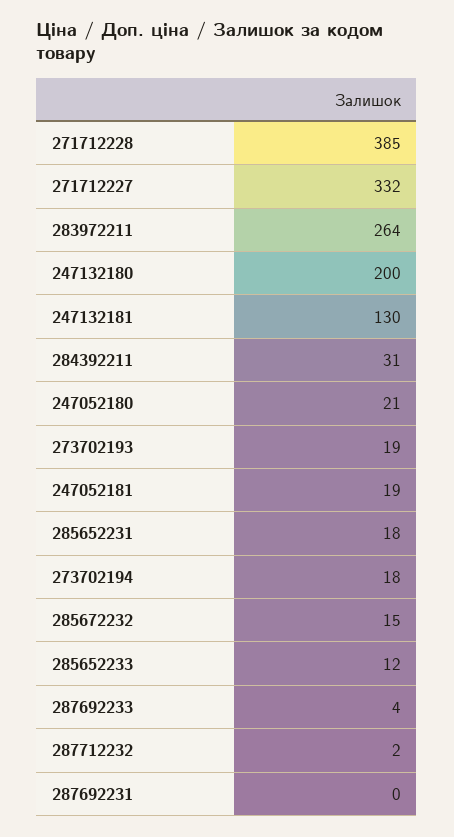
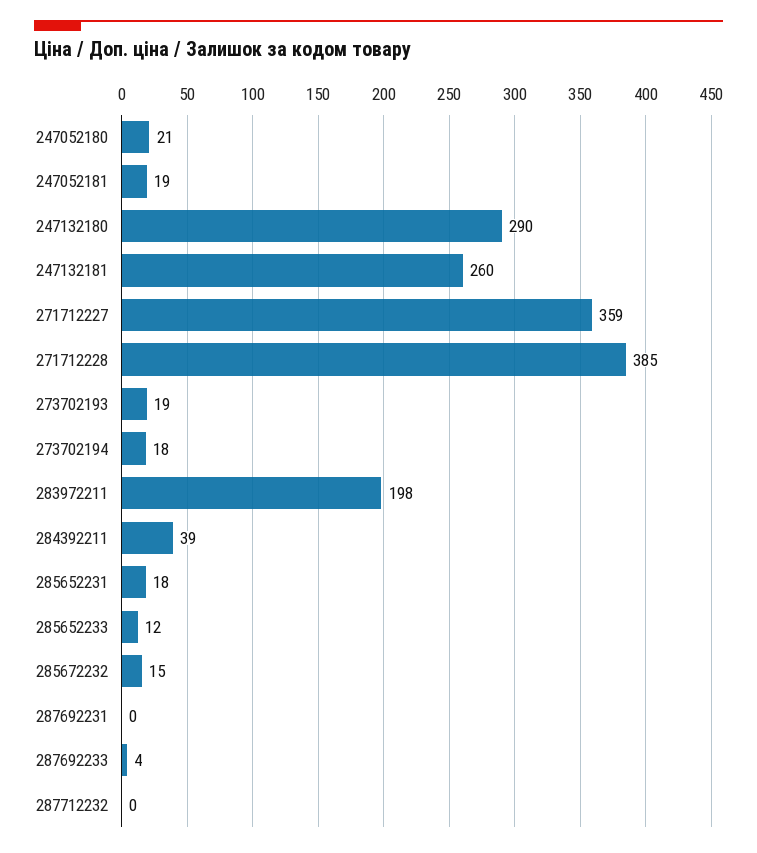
271712227: 332 -> 359
283972211: 264 -> 198
247132180: 200 -> 290
247132181: 130 -> 260
284392211: 31 -> 39
287712232: 2 -> 0

